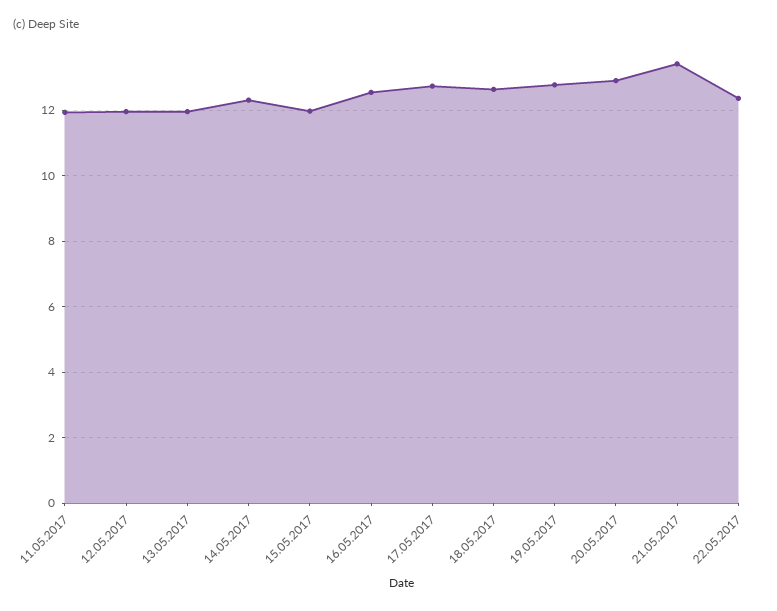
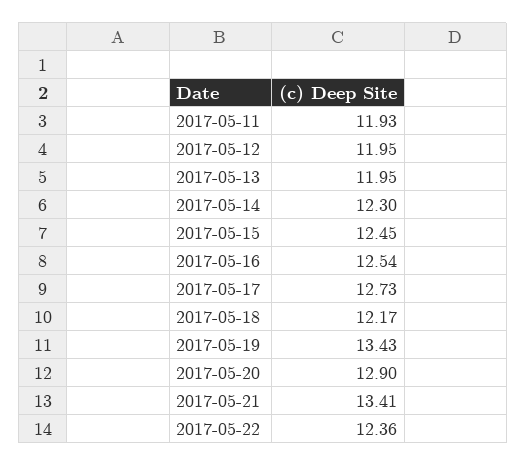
15.05.2017: 12 -> 12.45
18.05.2017: 12.6 -> 12.17
19.05.2017: 12.8 -> 13.43

